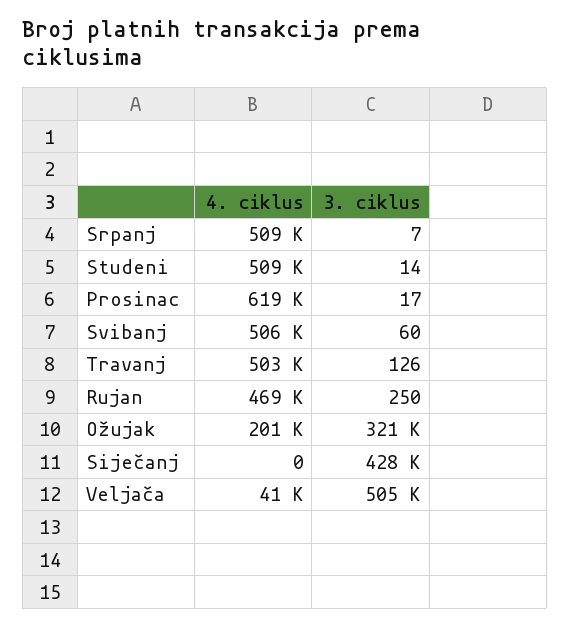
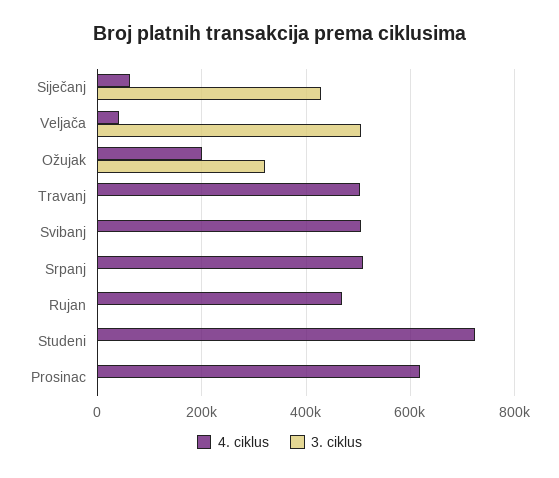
4. ciklus, Studeni: 509000 -> 720000
4. ciklus, Siječanj: 0 -> 60000

